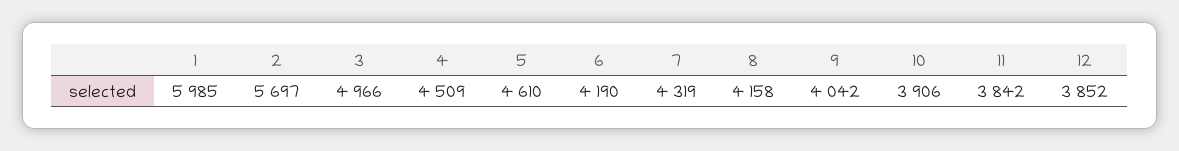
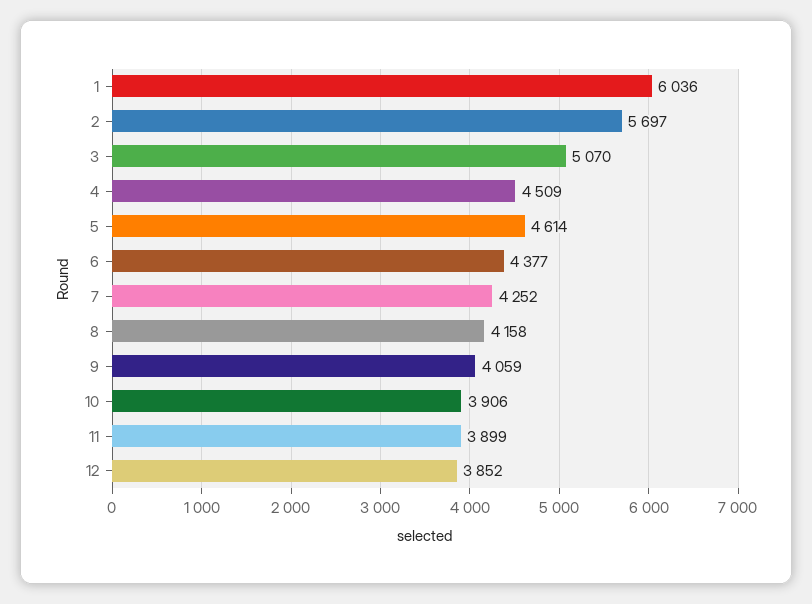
1: 5985 -> 6036
3: 4966 -> 5070
5: 4610 -> 4614
6: 4190 -> 4377
7: 4319 -> 4252
9: 4042 -> 4059
11: 3842 -> 3899

